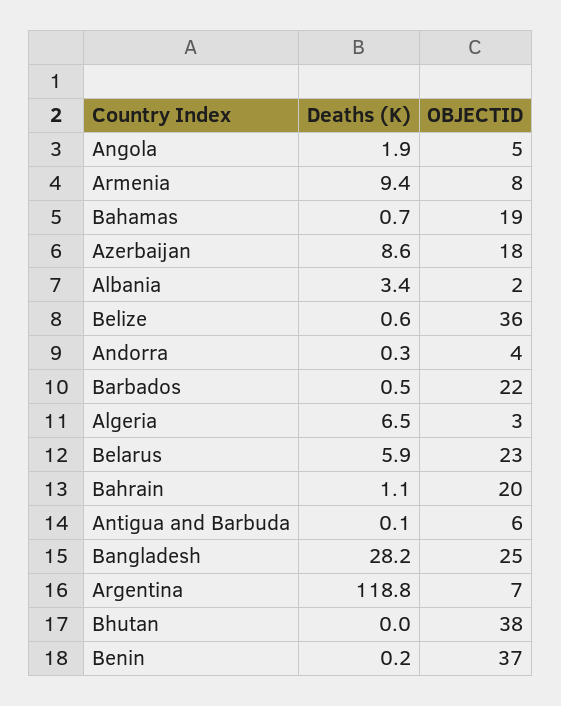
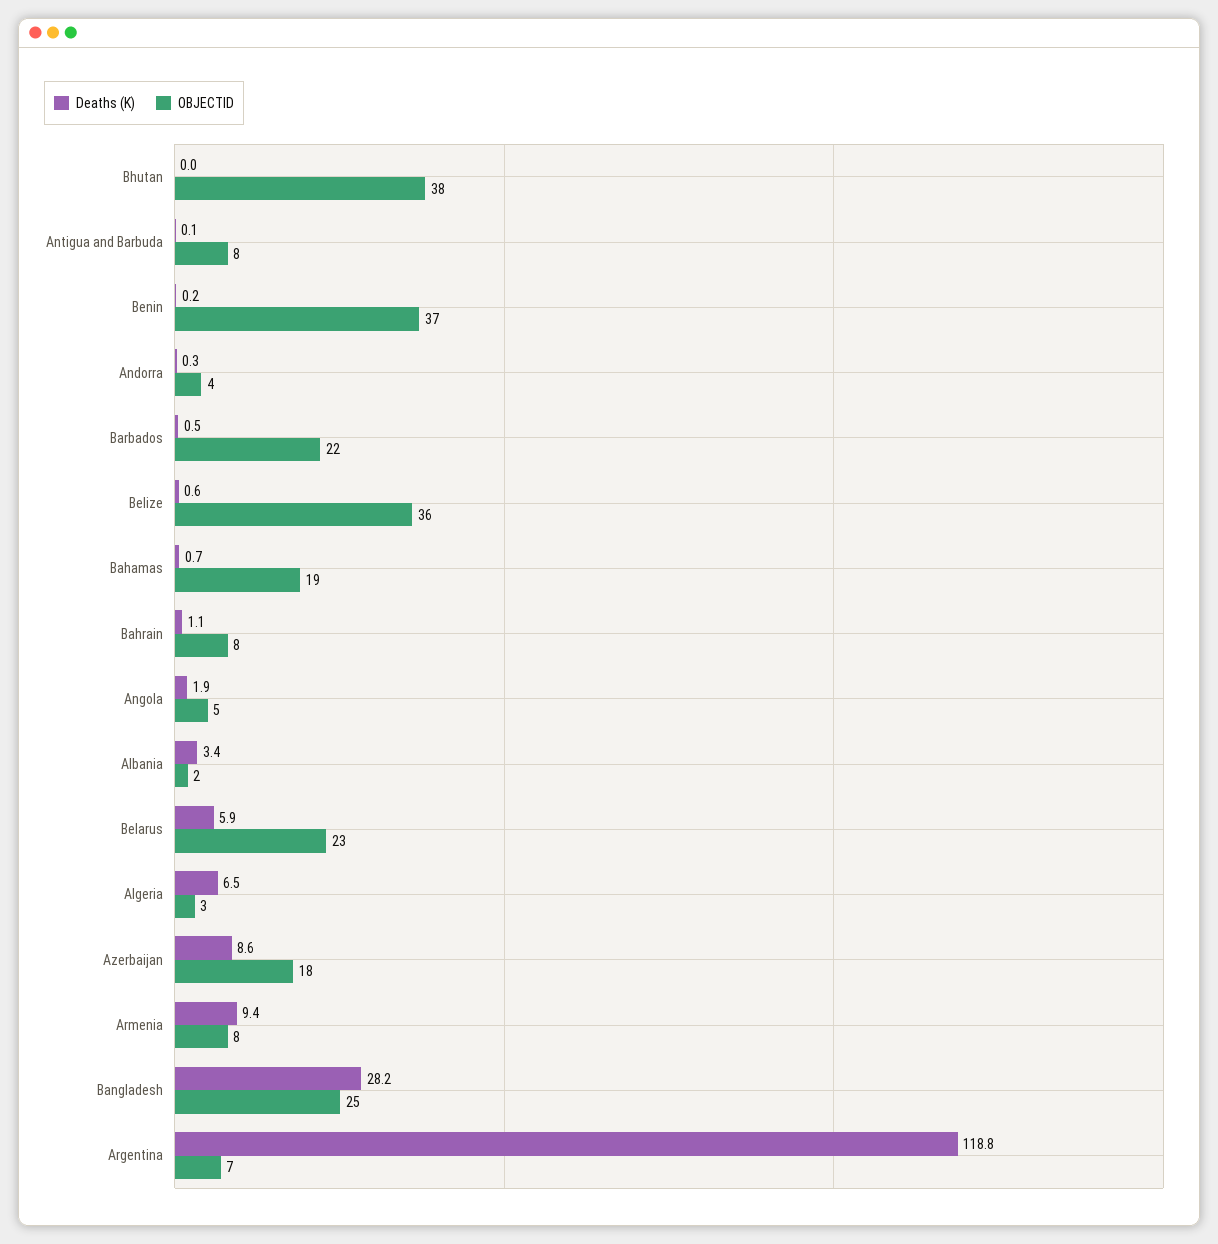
OBJECTID, Bahrain: 20 -> 8
OBJECTID, Antigua and Barbuda: 6 -> 8

